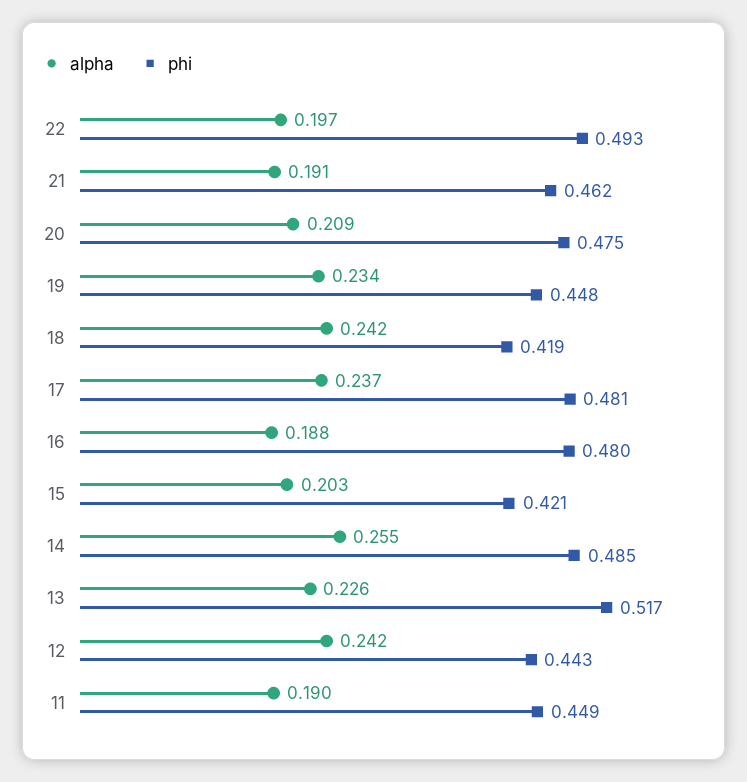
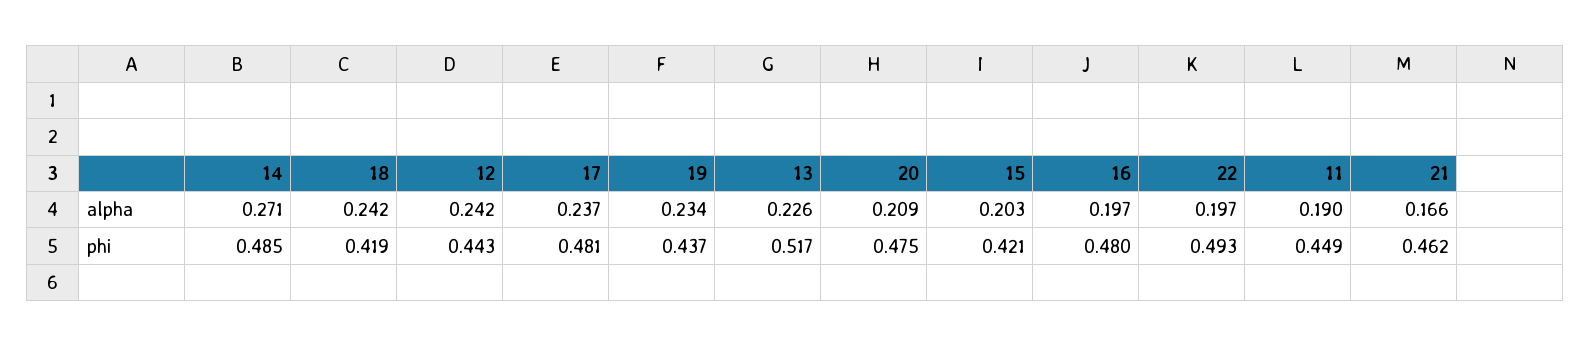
alpha, 21: 0.191 -> 0.166
phi, 19: 0.448 -> 0.437
alpha, 16: 0.188 -> 0.197
alpha, 14: 0.255 -> 0.271

